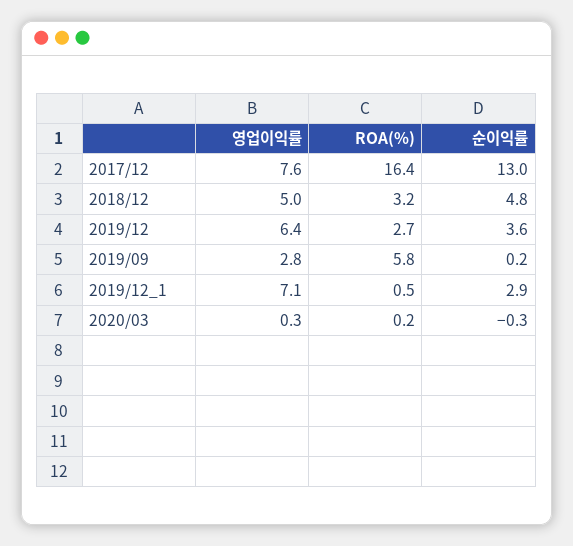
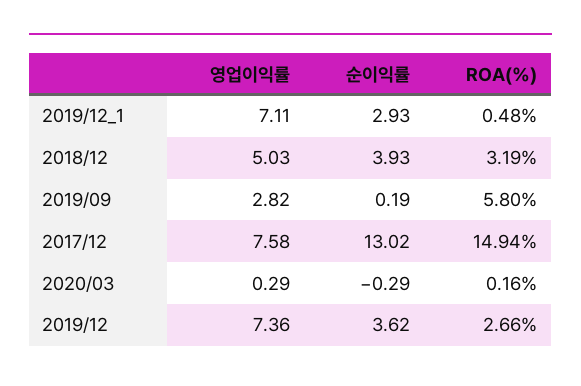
ROA(%), 2017/12: 16.4 -> 14.94
순이익률, 2018/12: 4.8 -> 3.93
영업이익률, 2019/12: 6.4 -> 7.36

